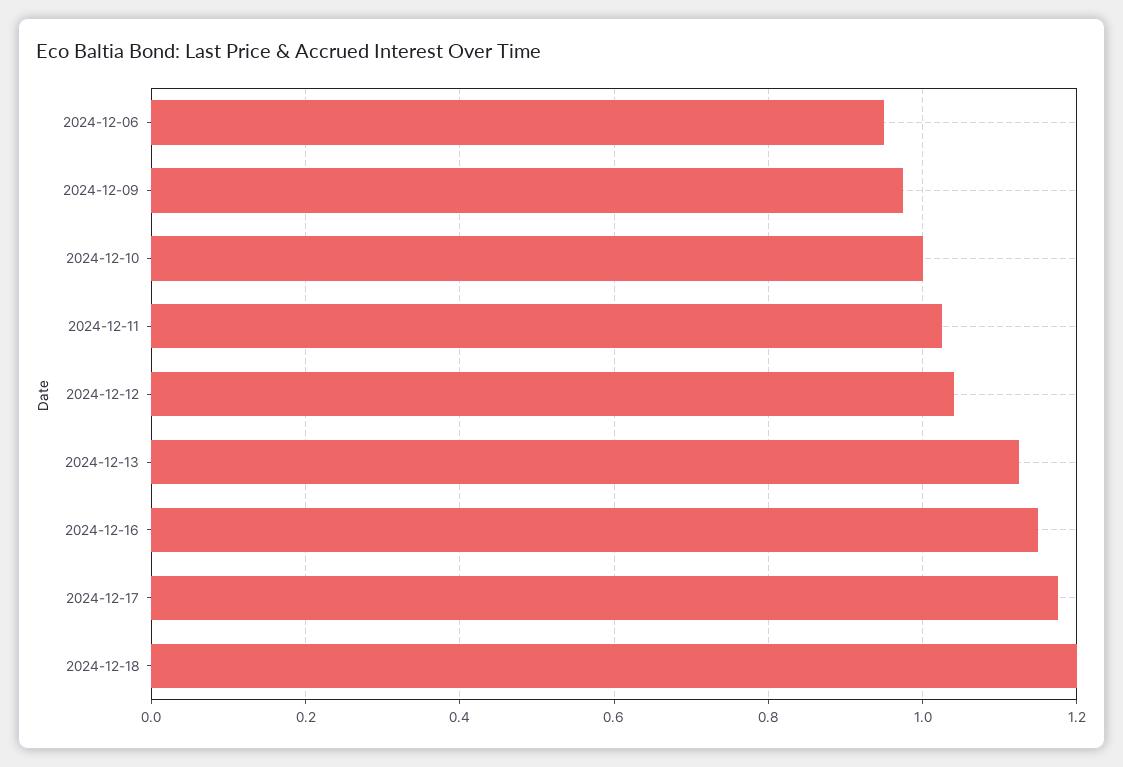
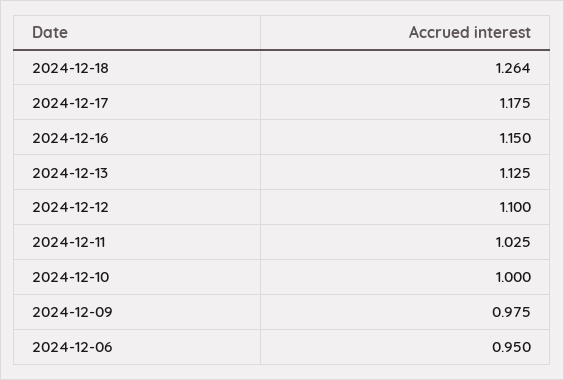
2024-12-12: 1.04 -> 1.1
2024-12-18: 1.2 -> 1.264

